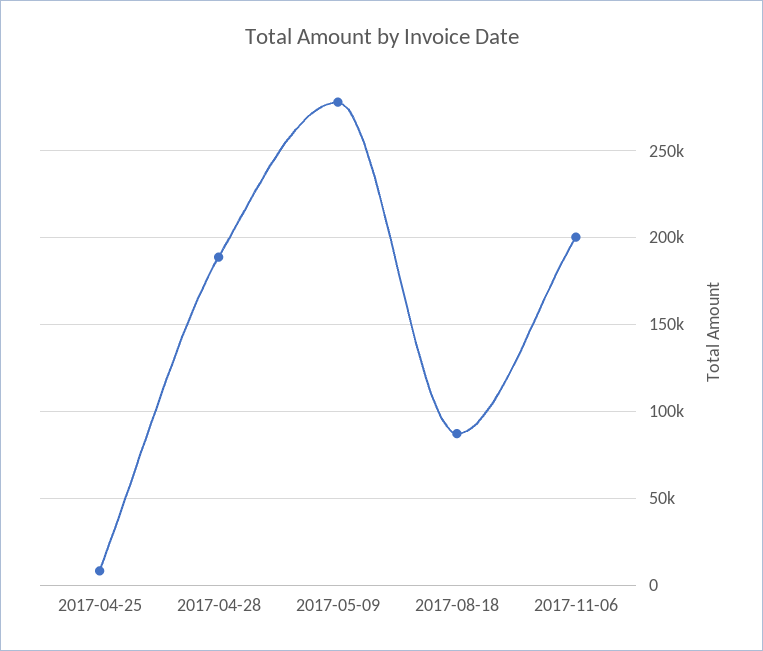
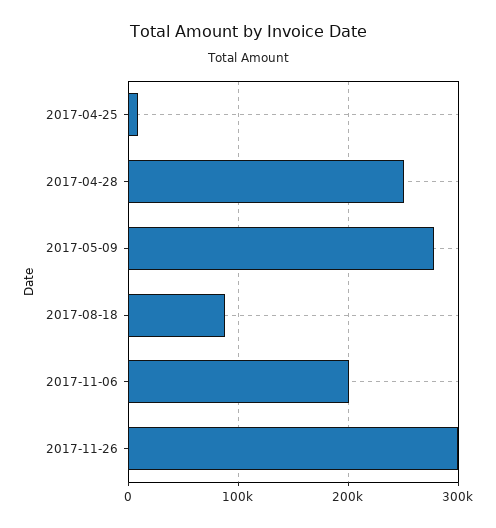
2017-04-28: 190000 -> 250000
2017-11-26: none -> 300000

